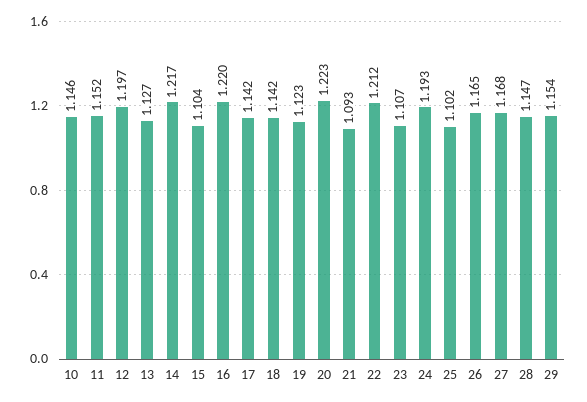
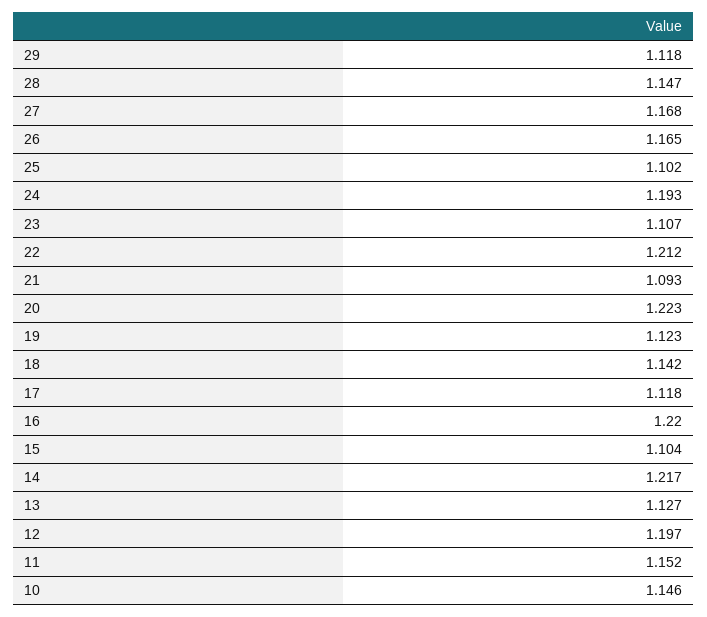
17: 1.142 -> 1.118
29: 1.154 -> 1.118

